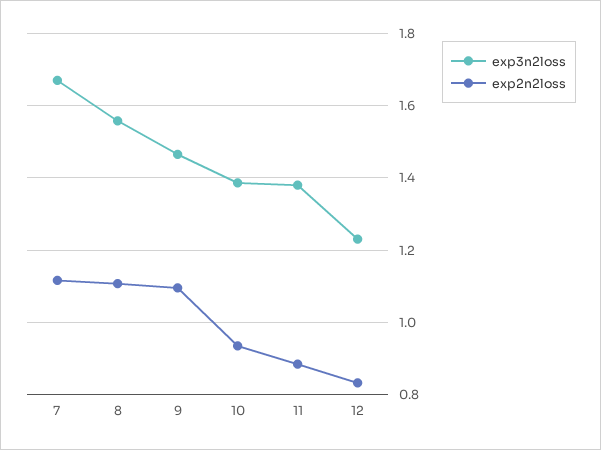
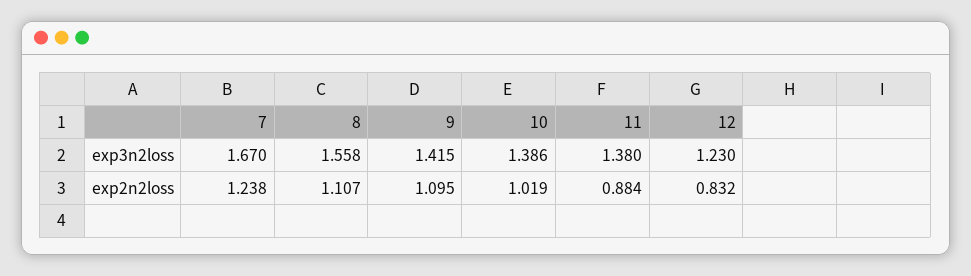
exp2n2loss, 7: 1.12 -> 1.238
exp3n2loss, 9: 1.46 -> 1.415
exp2n2loss, 10: 0.94 -> 1.019

